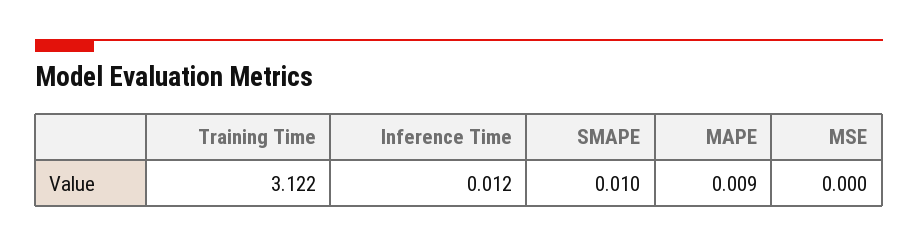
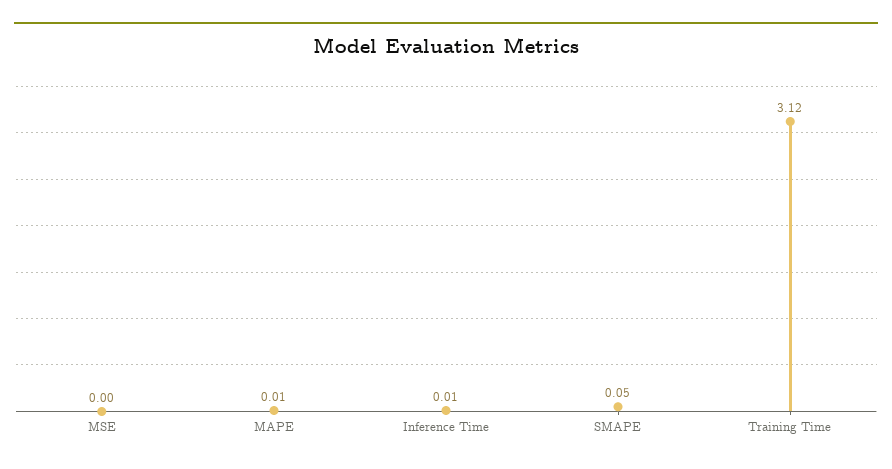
SMAPE: 0.01 -> 0.05

